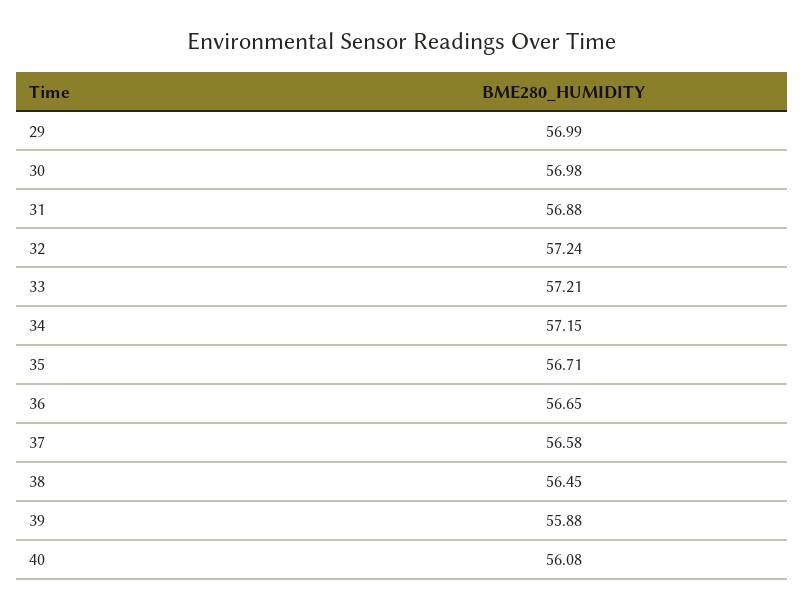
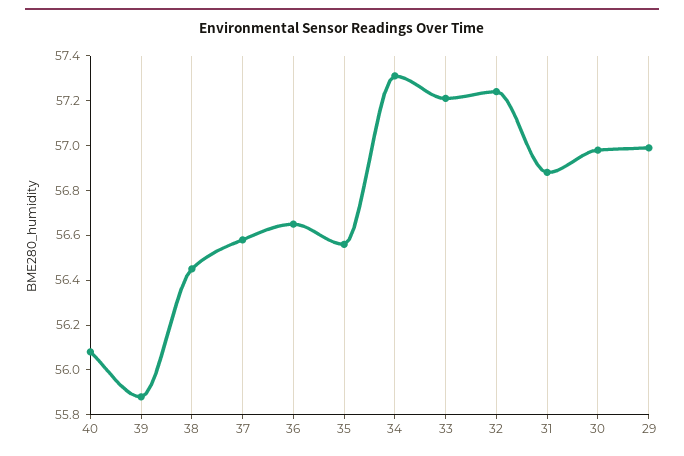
34: 57.15 -> 57.3
35: 56.71 -> 56.55

